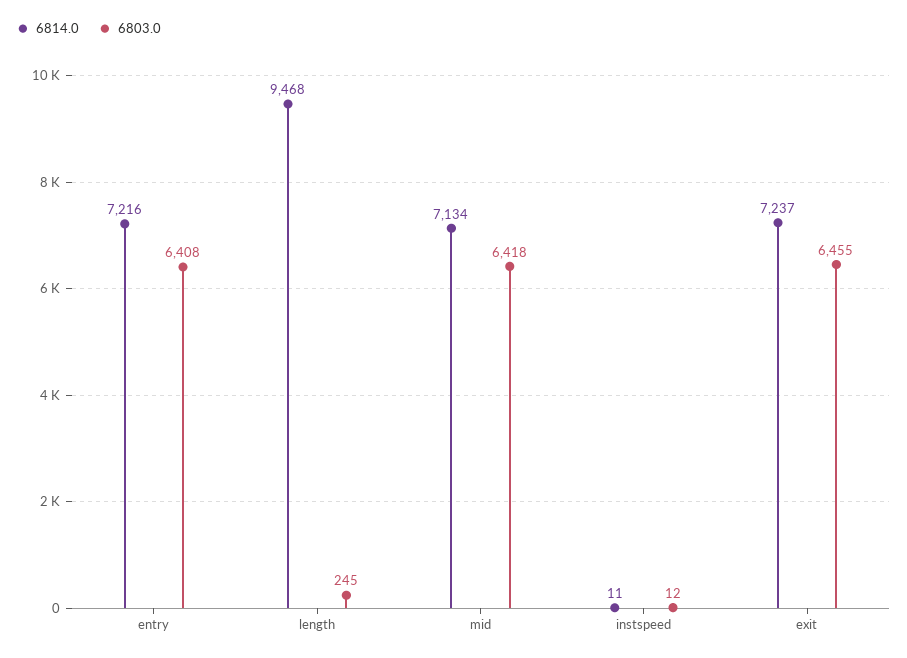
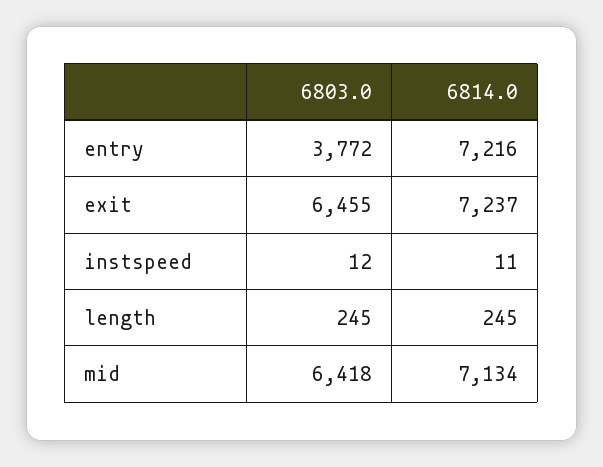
6803.0, entry: 6408 -> 3772
6814.0, length: 9468 -> 245

